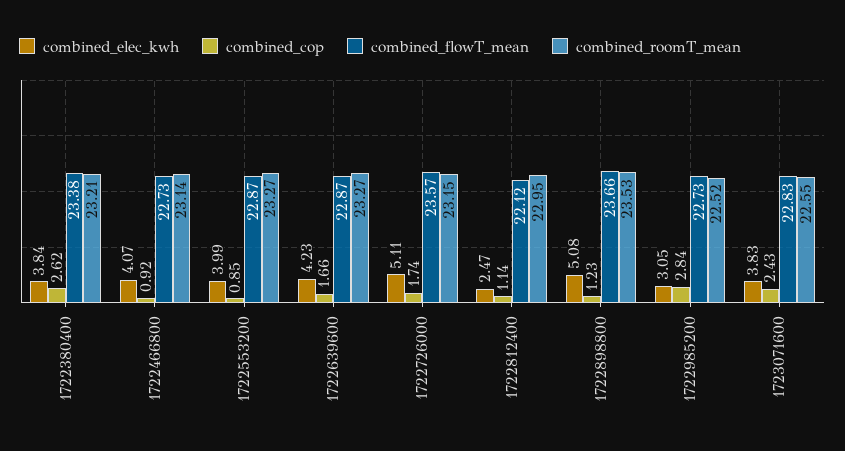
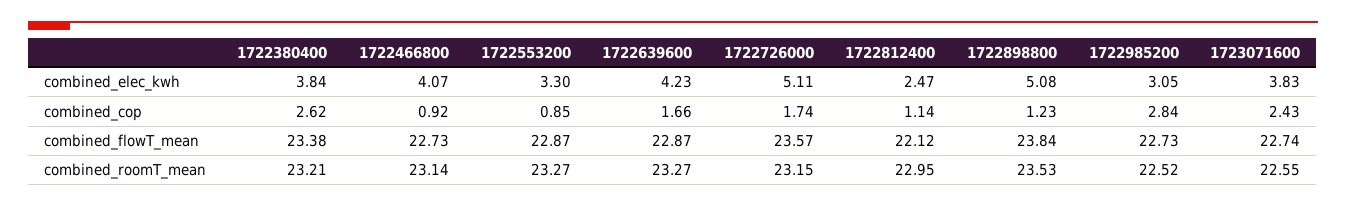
combined_elec_kwh, 1722553200: 3.99 -> 3.3
combined_flowT_mean, 1722898800: 23.66 -> 23.84
combined_flowT_mean, 1723071600: 22.83 -> 22.74

